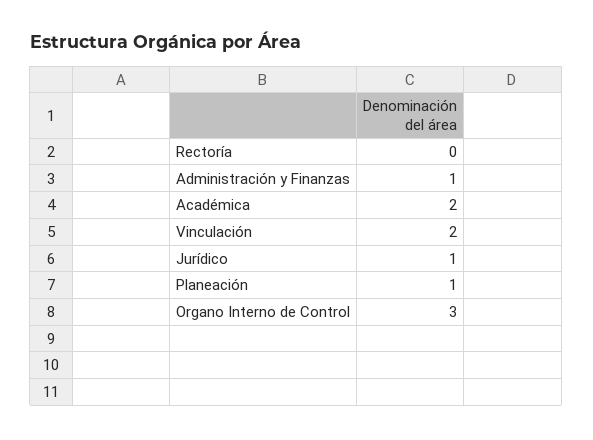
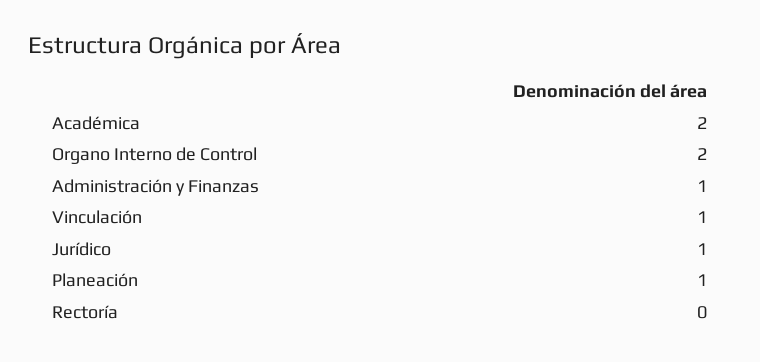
Vinculación: 2 -> 1
Organo Interno de Control: 3 -> 2

